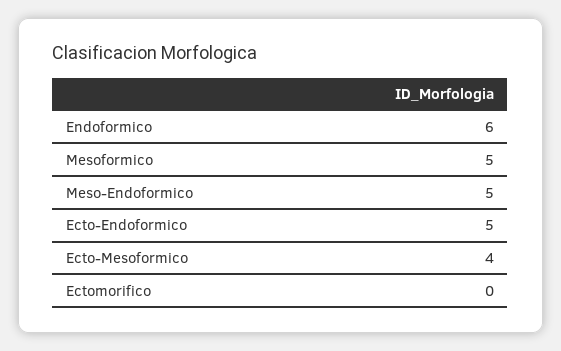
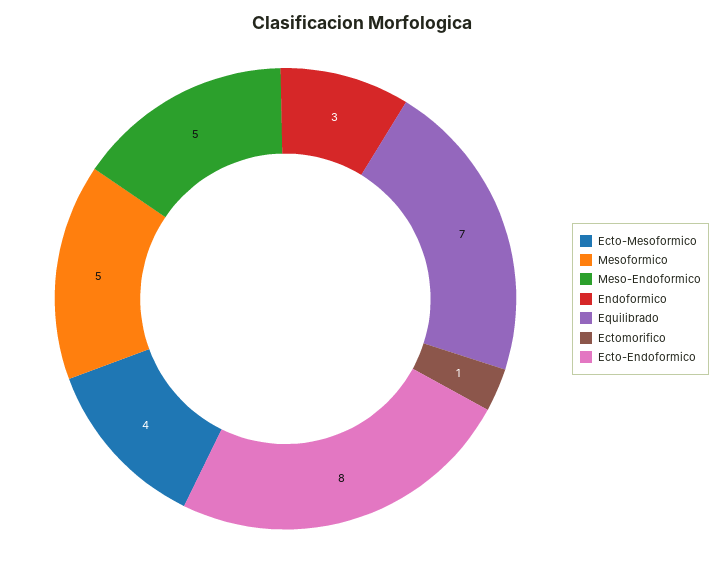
Endoformico: 6 -> 3
Ecto-Endoformico: 5 -> 8
Ectomorifico: 0 -> 1
Equilibrado: none -> 7

